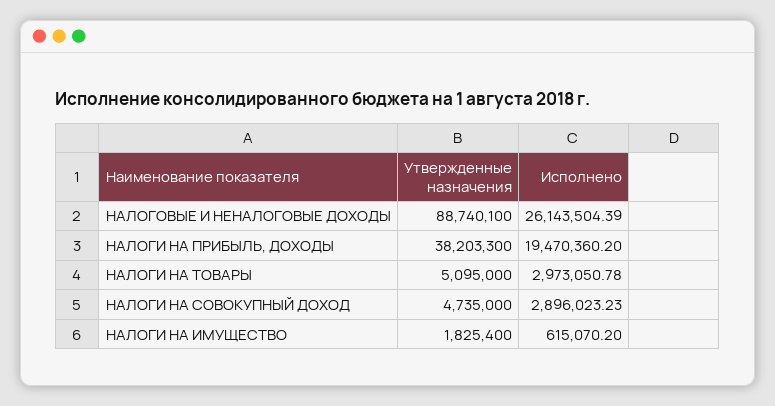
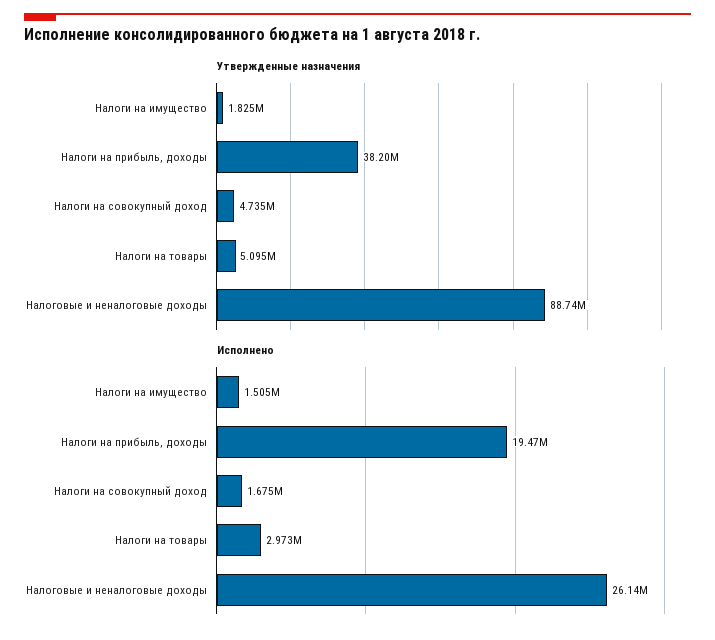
Исполнено, НАЛОГИ НА СОВОКУПНЫЙ ДОХОД: 2896023.23 -> 1675000
Исполнено, НАЛОГИ НА ИМУЩЕСТВО: 615070.2 -> 1505000

